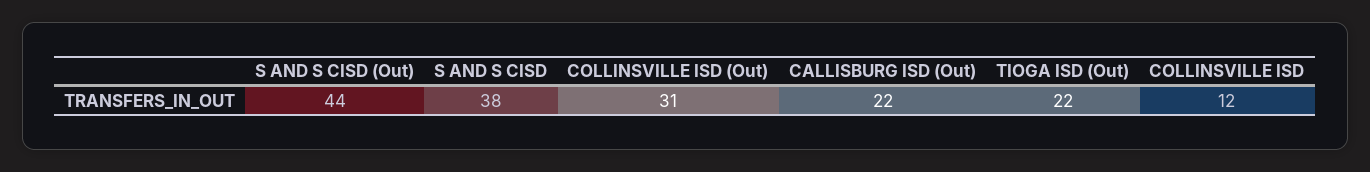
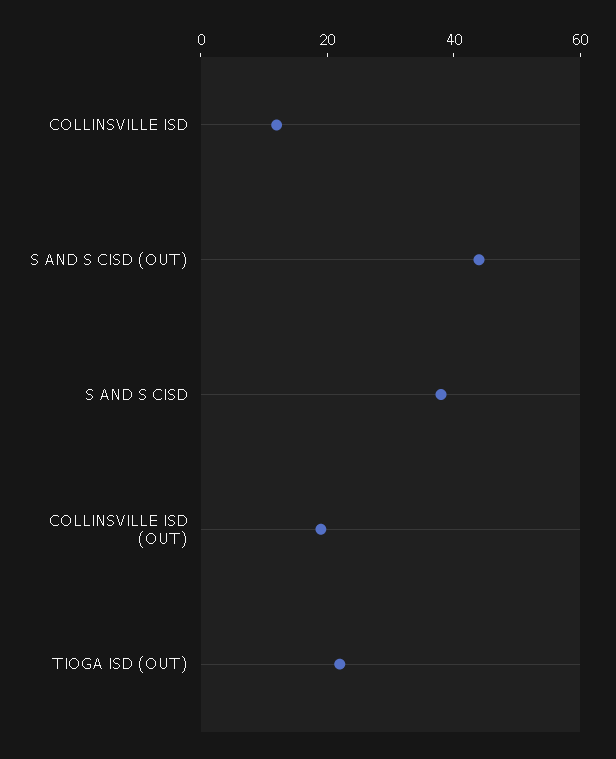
COLLINSVILLE ISD (Out): 31 -> 20
CALLISBURG ISD (Out): 22 -> none

